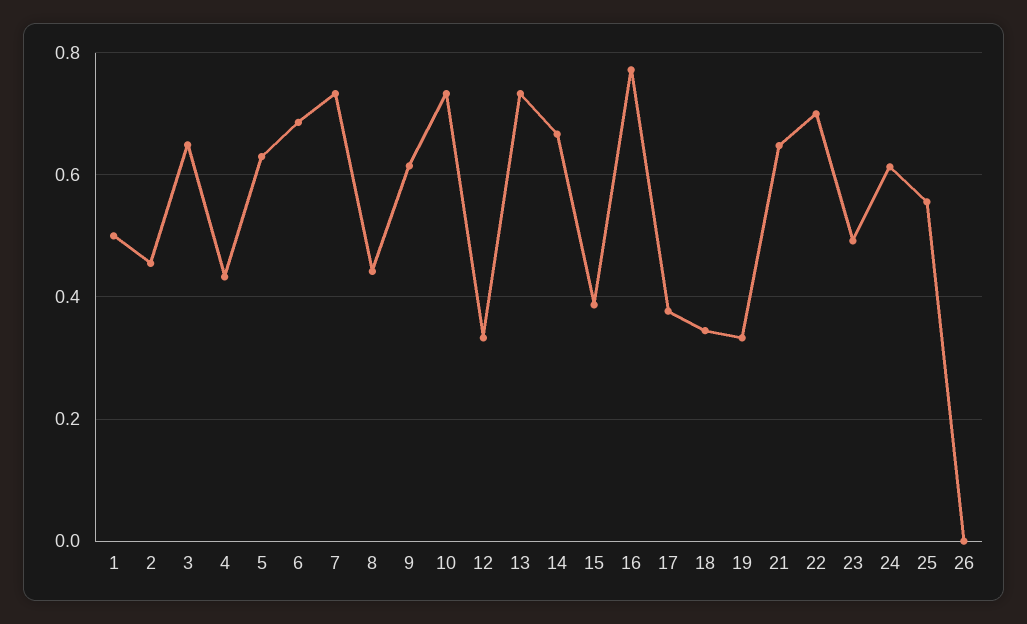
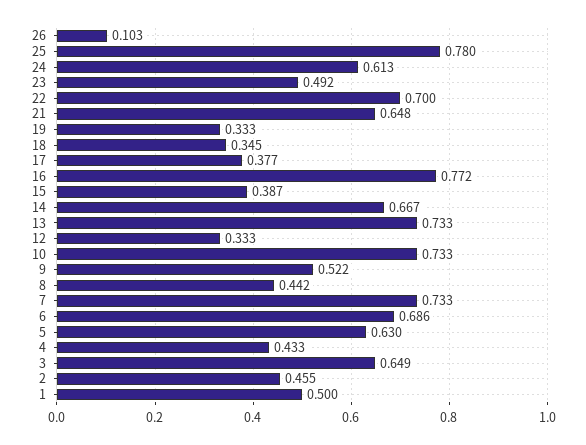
9: 0.62 -> 0.522
25: 0.56 -> 0.78
26: 0 -> 0.103

